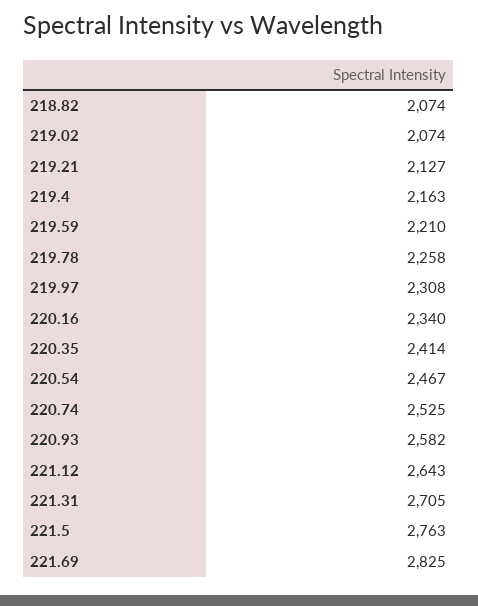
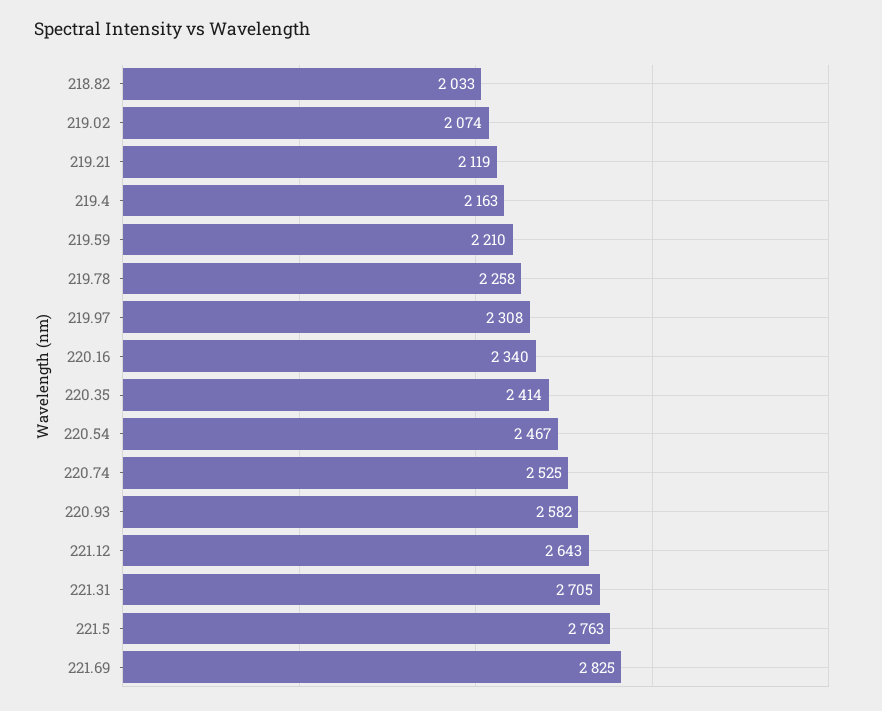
218.82: 2074 -> 2033
219.21: 2127 -> 2119

